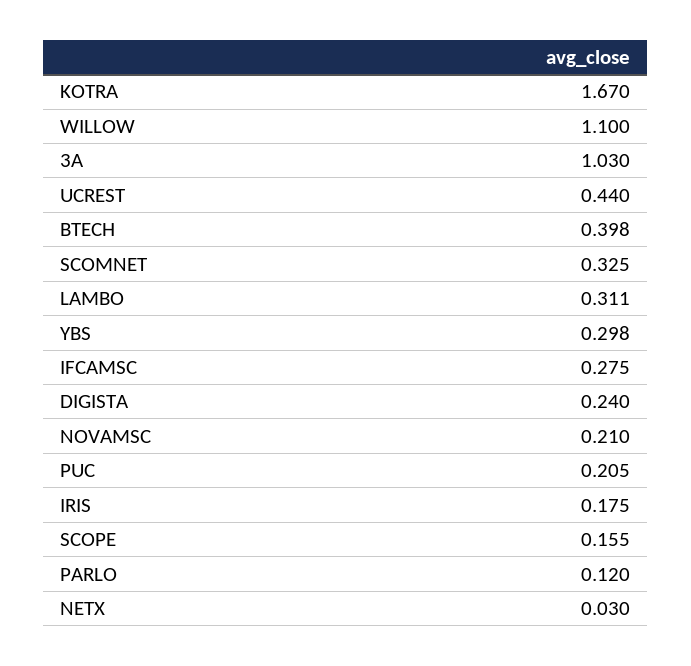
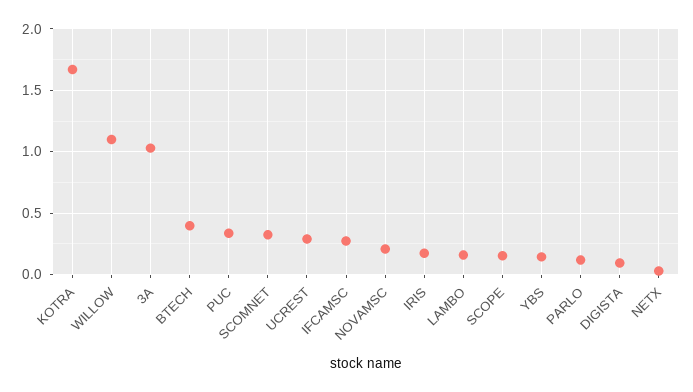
UCREST: 0.44 -> 0.3
LAMBO: 0.311 -> 0.15
YBS: 0.298 -> 0.15
DIGISTA: 0.24 -> 0.1
PUC: 0.205 -> 0.35

